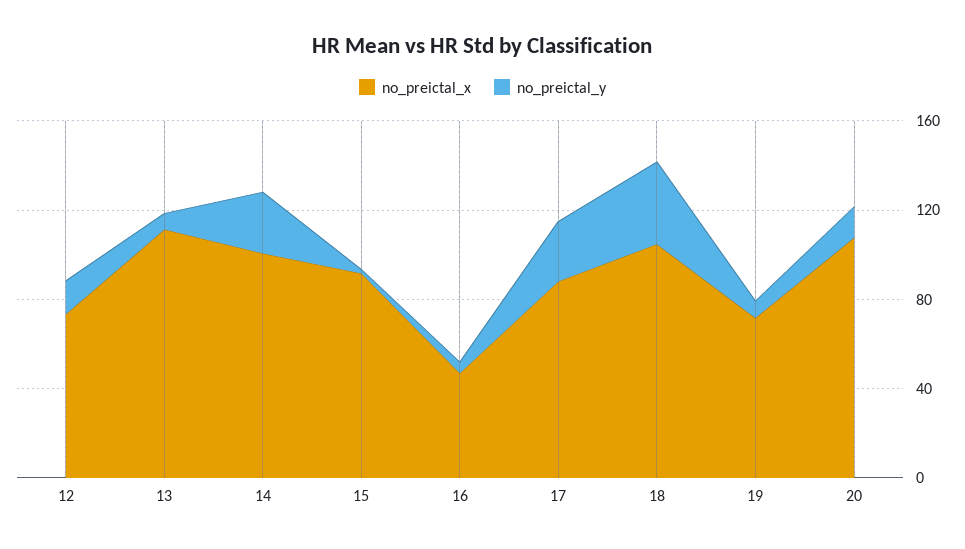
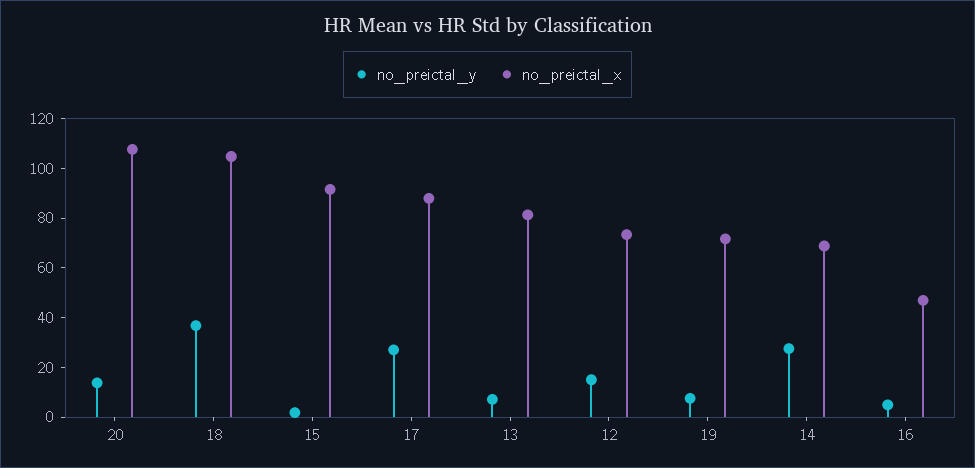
no_preictal_x, 13: 110 -> 80
no_preictal_x, 14: 100 -> 70

